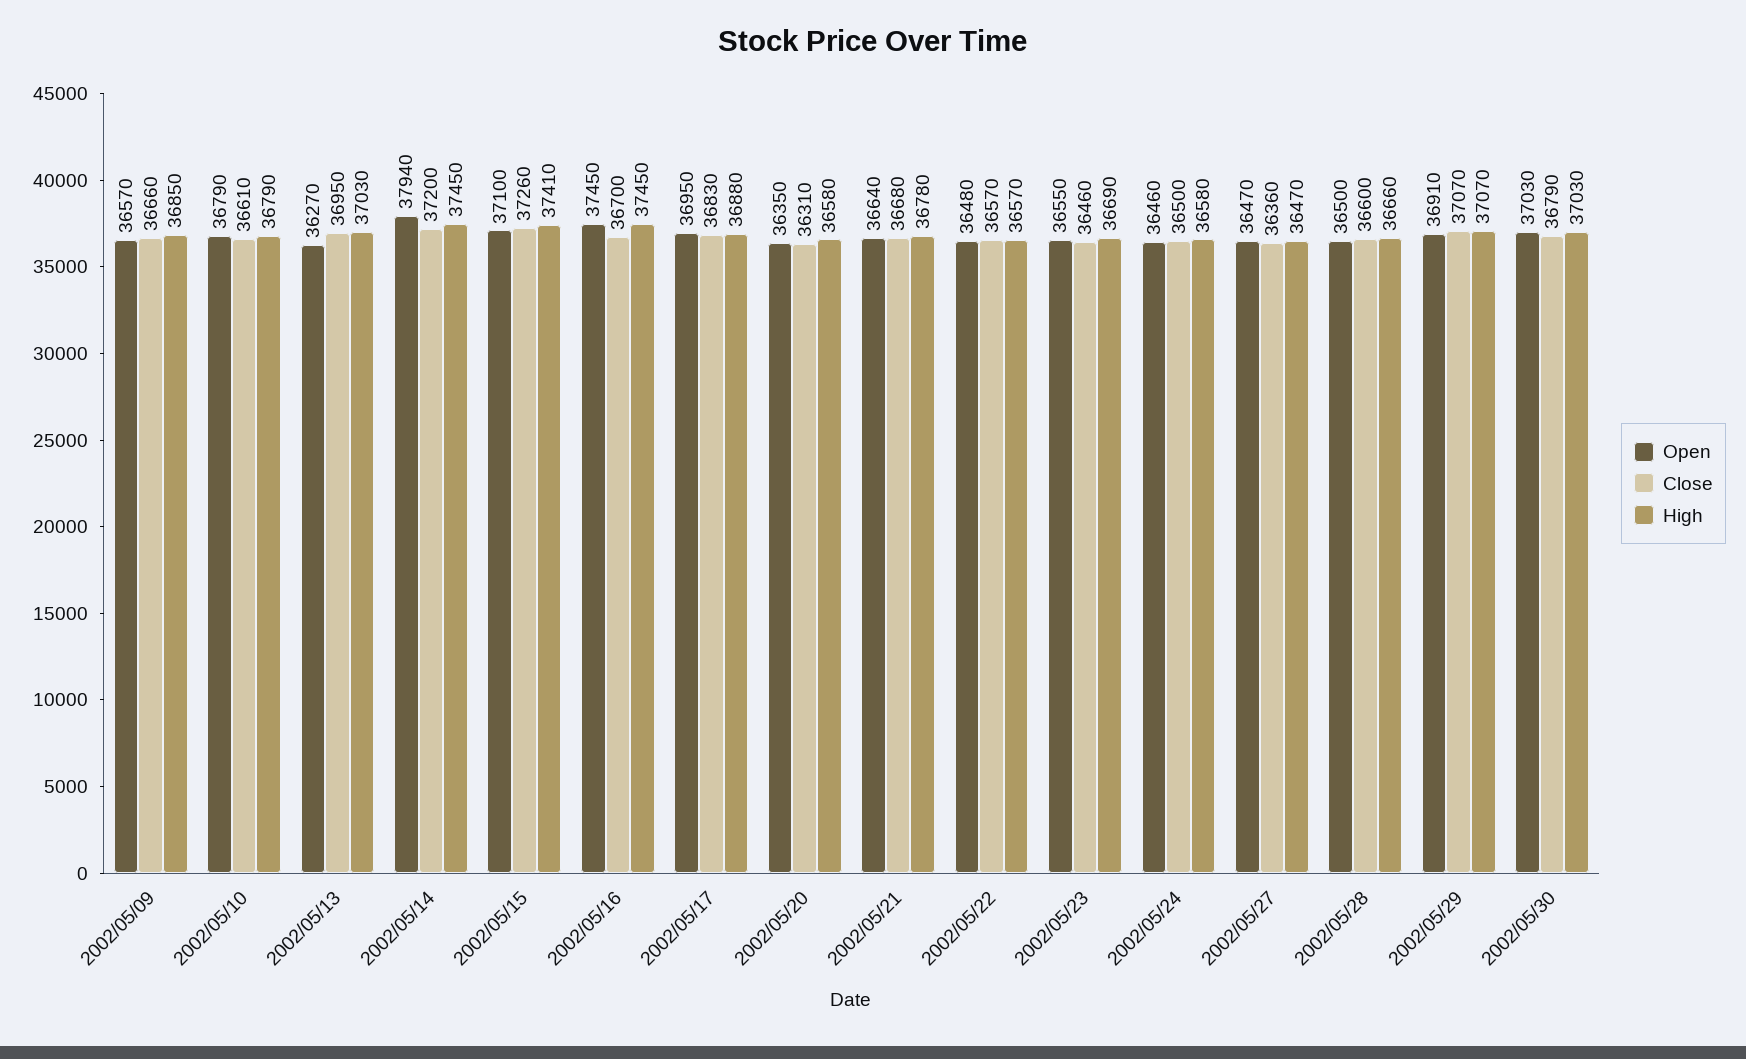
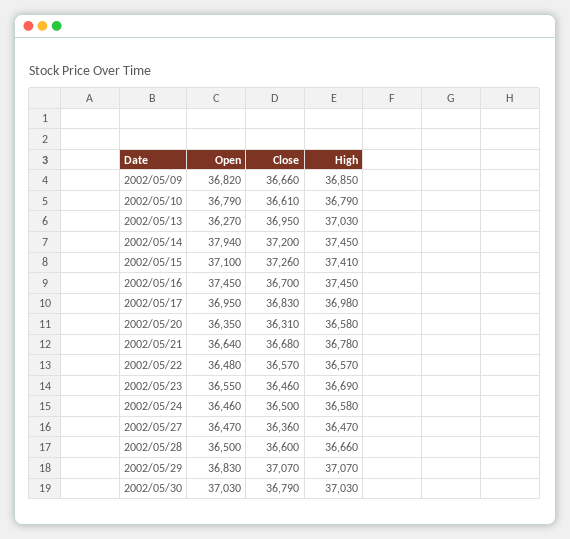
Open, 2002/05/09: 36570 -> 36820
High, 2002/05/17: 36880 -> 36980
Open, 2002/05/29: 36910 -> 36830

